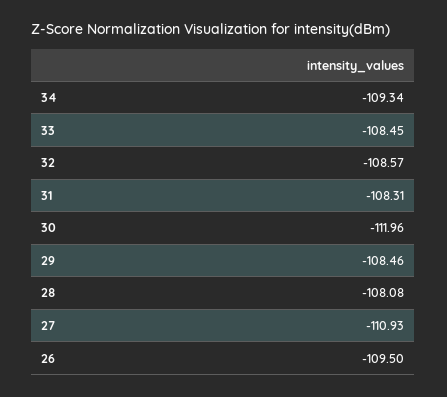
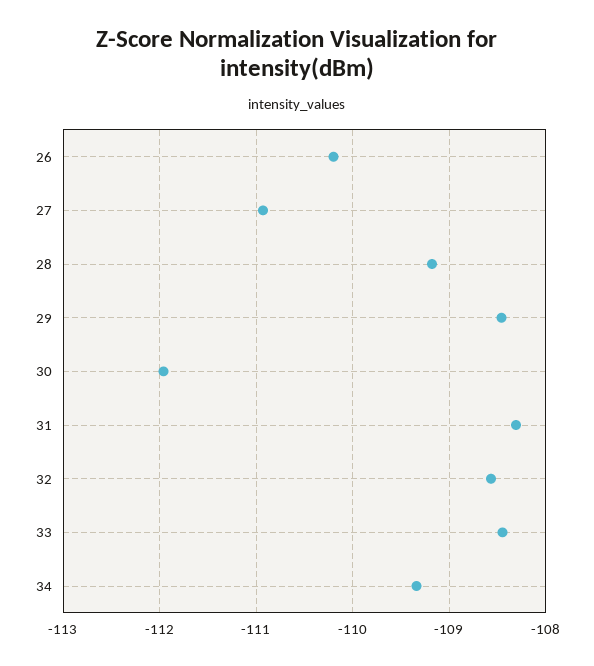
28: -108.08 -> -109.2
26: -109.5 -> -110.2

